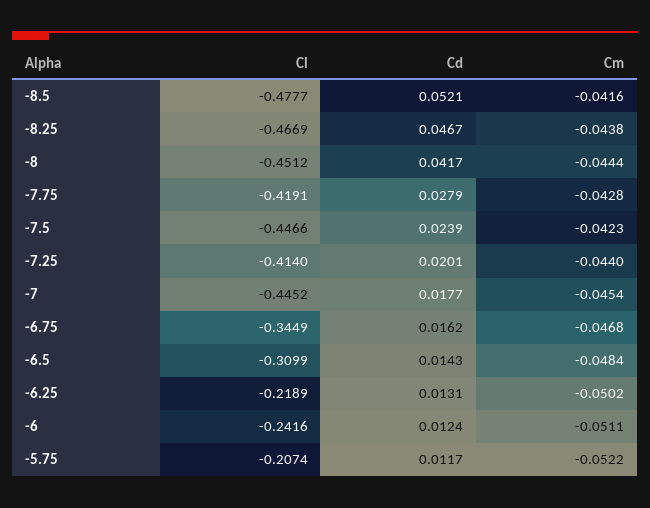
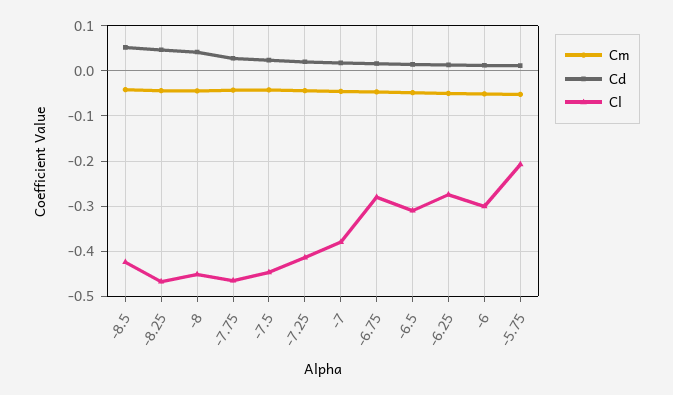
Cl, -8.5: -0.4777 -> -0.42
Cl, -7.75: -0.4191 -> -0.46
Cl, -7: -0.4452 -> -0.38
Cl, -6.75: -0.3449 -> -0.28
Cl, -6.25: -0.2189 -> -0.28
Cl, -6: -0.2416 -> -0.3

